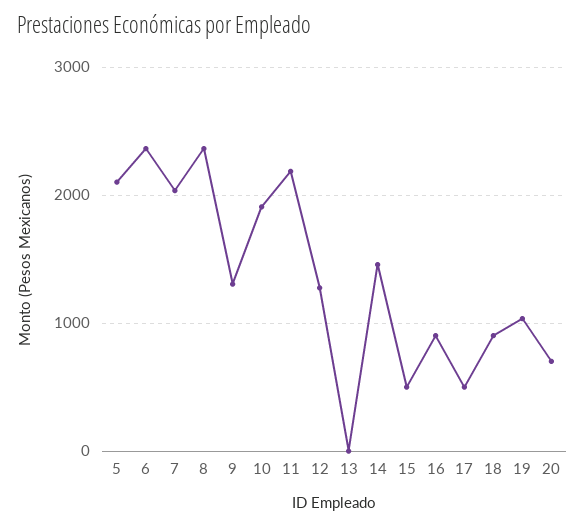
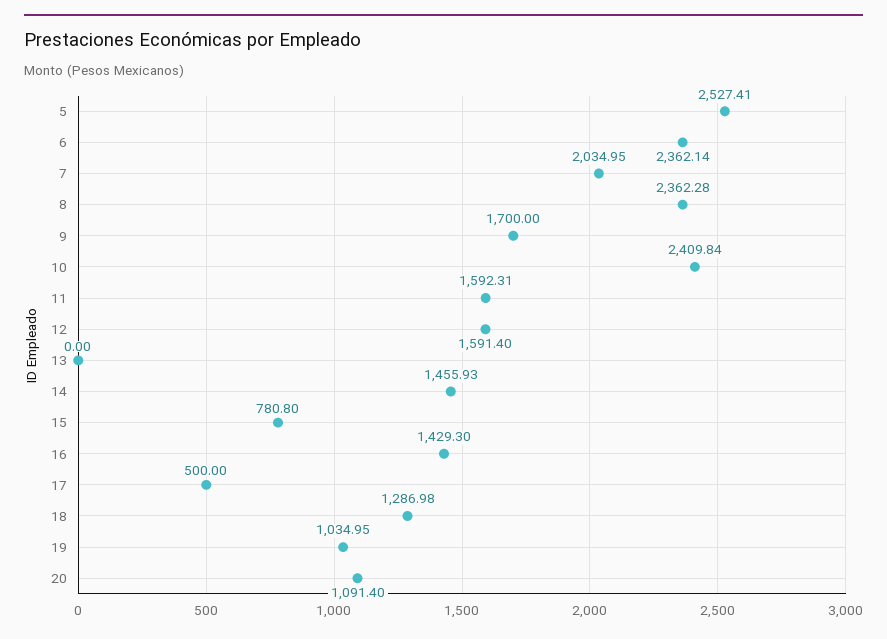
5: 2100 -> 2527.41
9: 1300 -> 1700
10: 1900 -> 2409.84
11: 2200 -> 1592.31
12: 1300 -> 1591.4
15: 500 -> 780.8
16: 900 -> 1429.3
18: 900 -> 1286.98
20: 700 -> 1091.4

